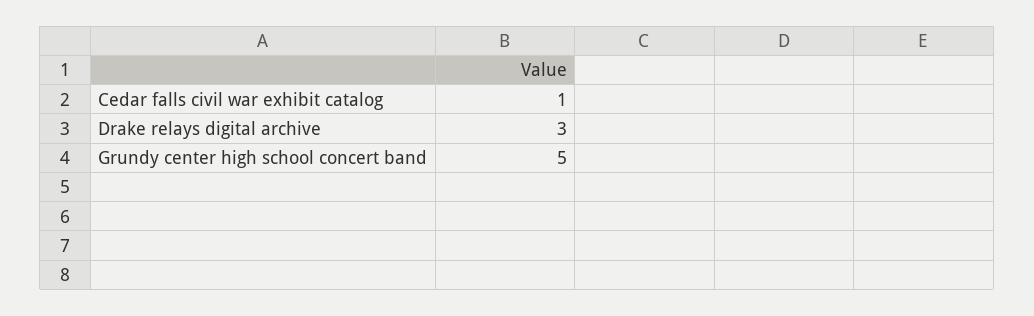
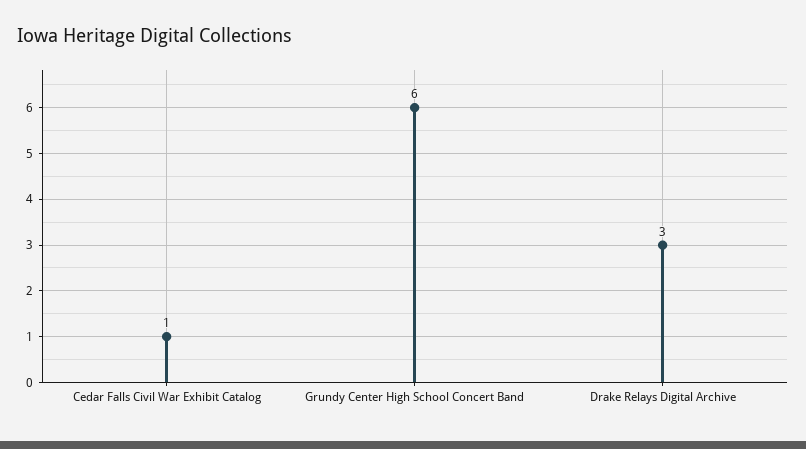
Grundy center high school concert band: 5 -> 6

